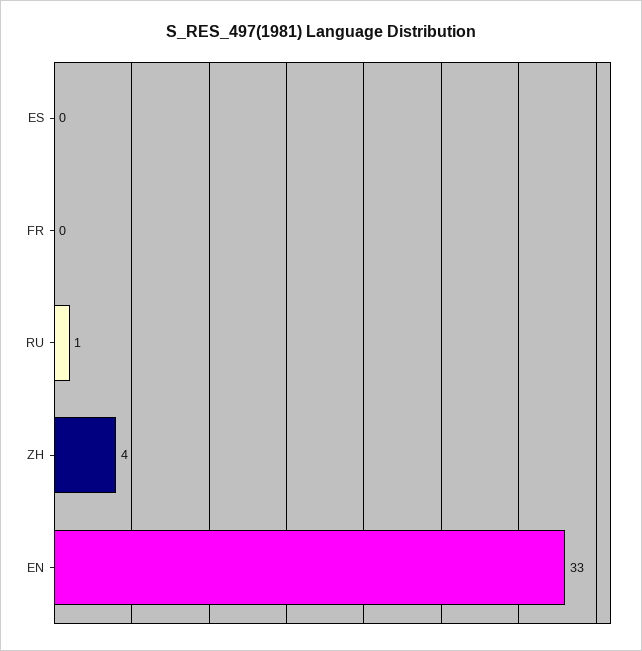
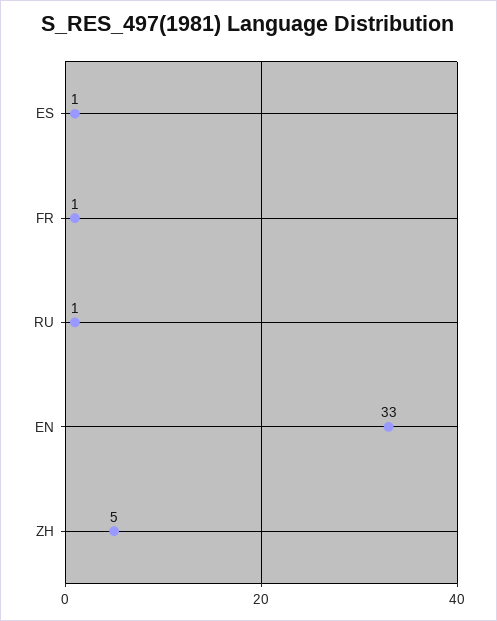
ES: 0 -> 1
FR: 0 -> 1
ZH: 4 -> 5

